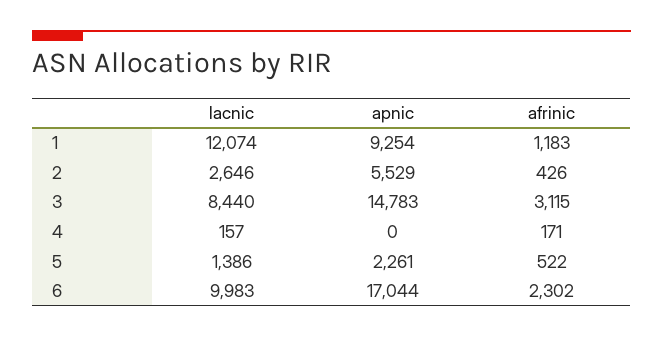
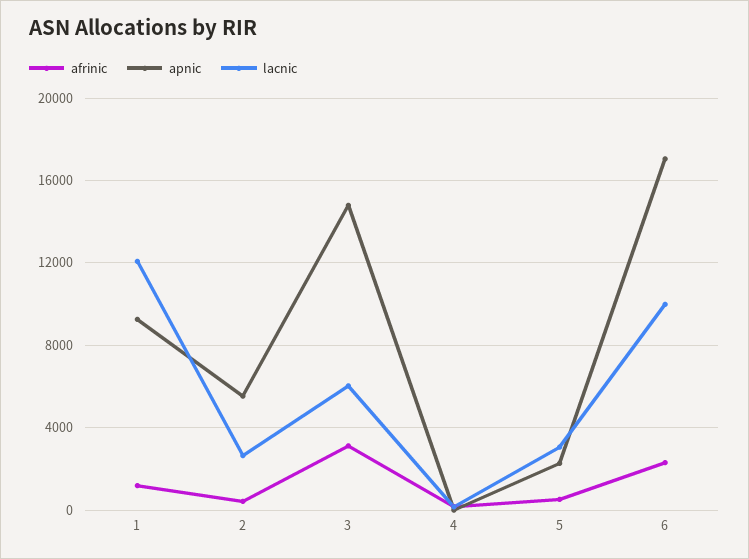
lacnic, 3: 8440 -> 6000
lacnic, 5: 1386 -> 3000

